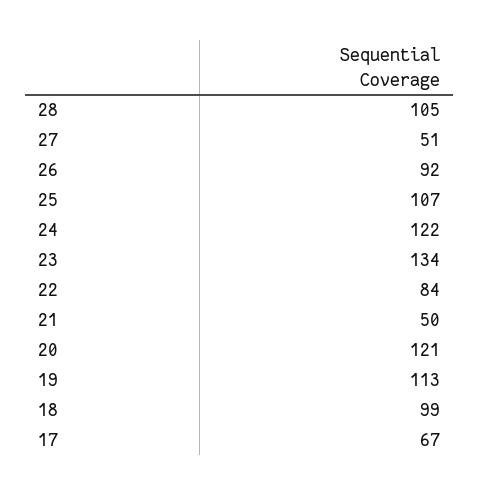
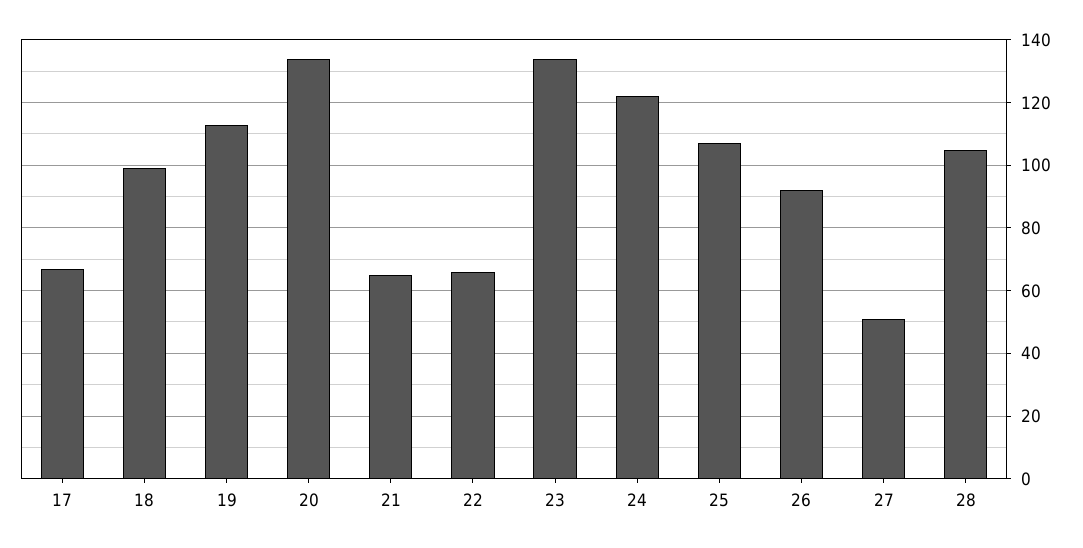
22: 84 -> 65
21: 50 -> 65
20: 121 -> 135

